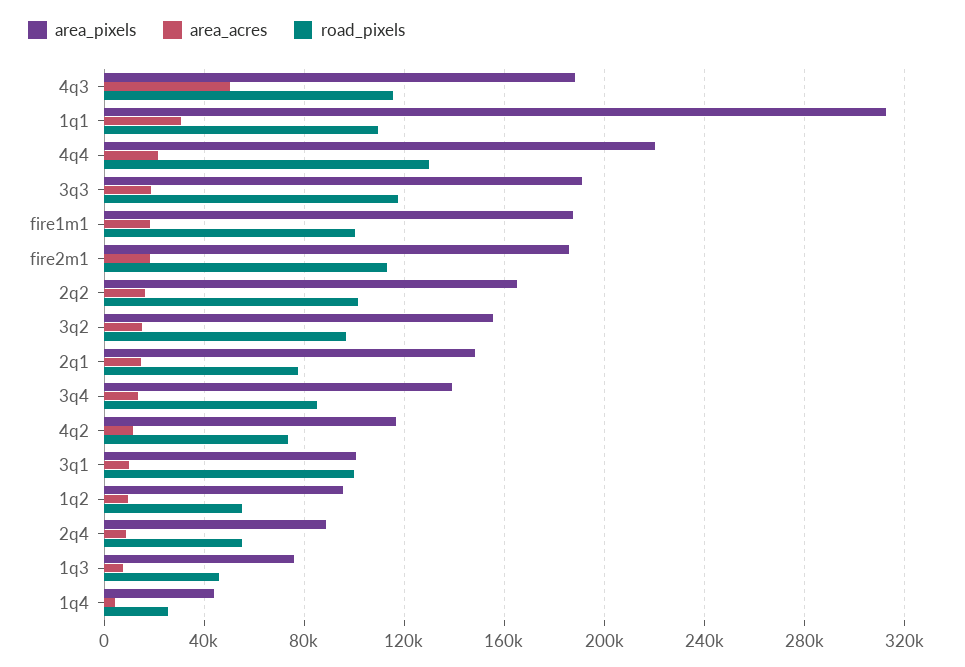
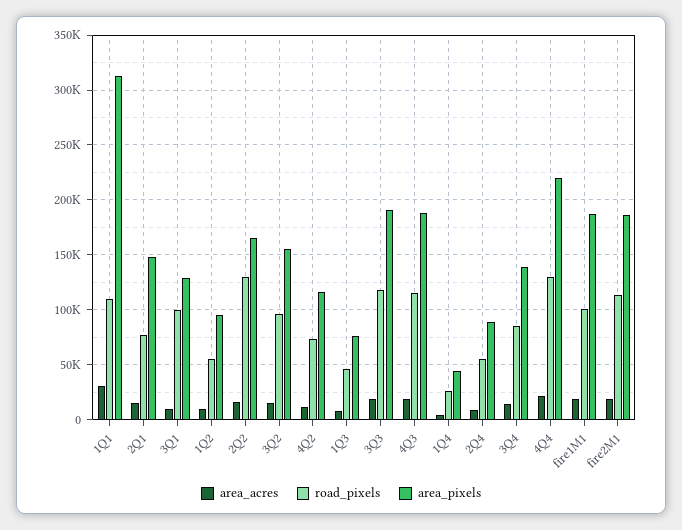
area_acres, 4q3: 50000 -> 20000
road_pixels, 2q2: 100000 -> 130000
area_pixels, 3q1: 100000 -> 130000

